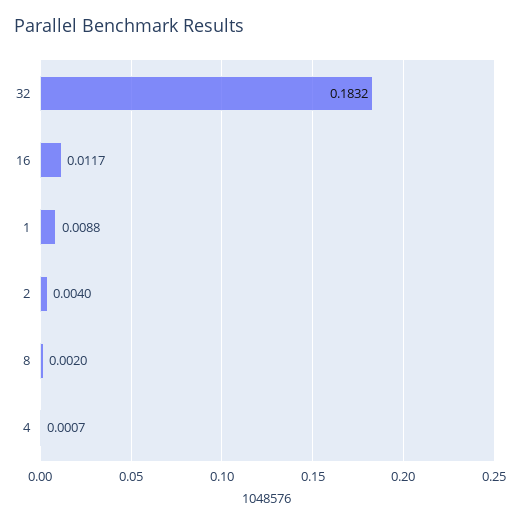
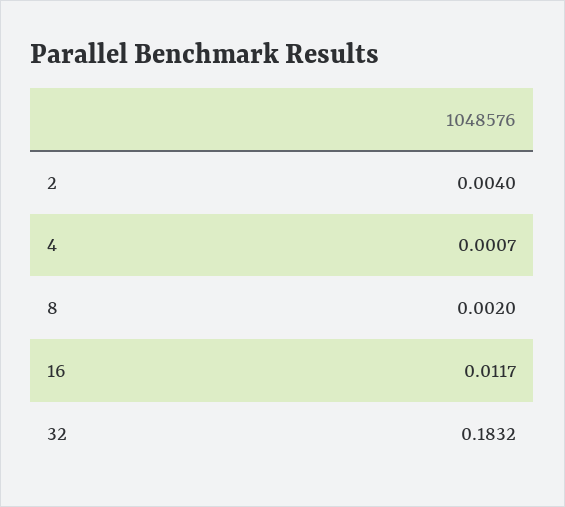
1: 0.0088 -> none

